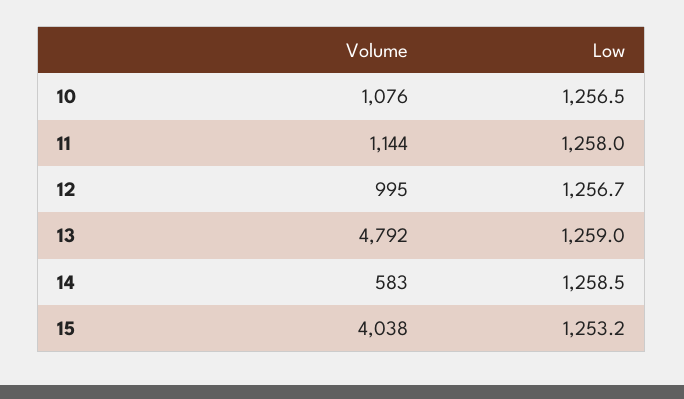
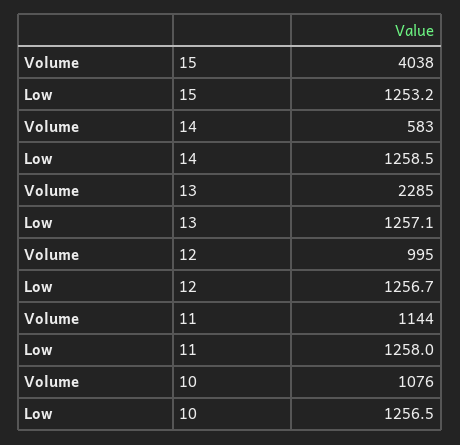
Volume, 13: 4792 -> 2285
Low, 13: 1259 -> 1257.1

